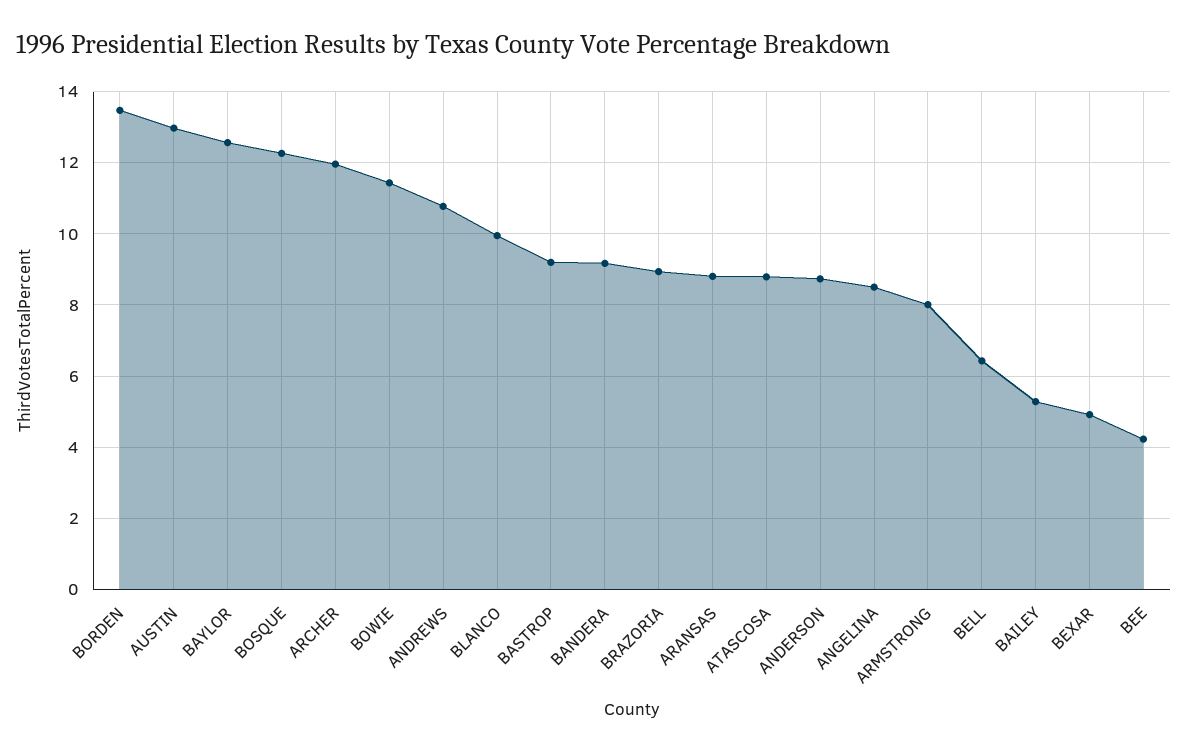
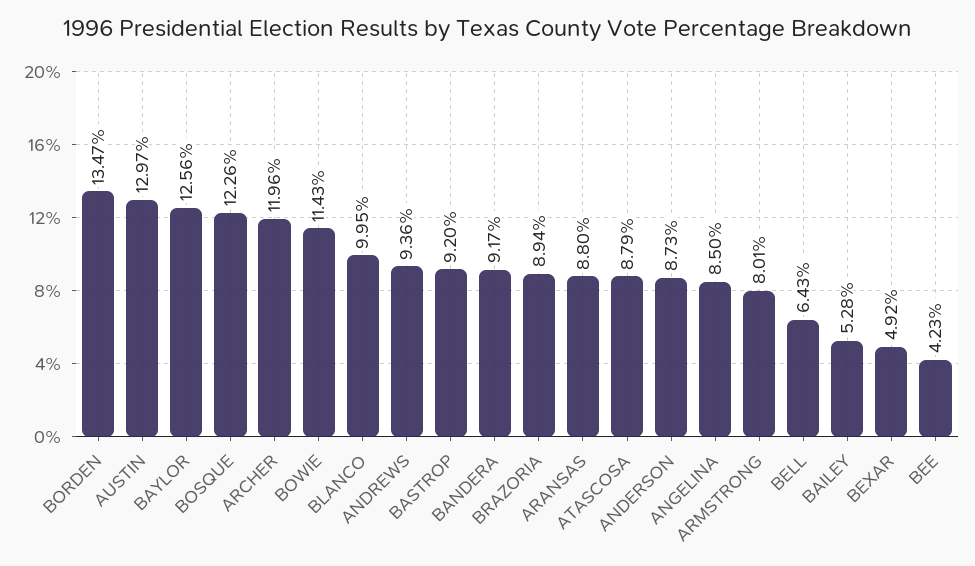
ANDREWS: 10.8 -> 9.36

